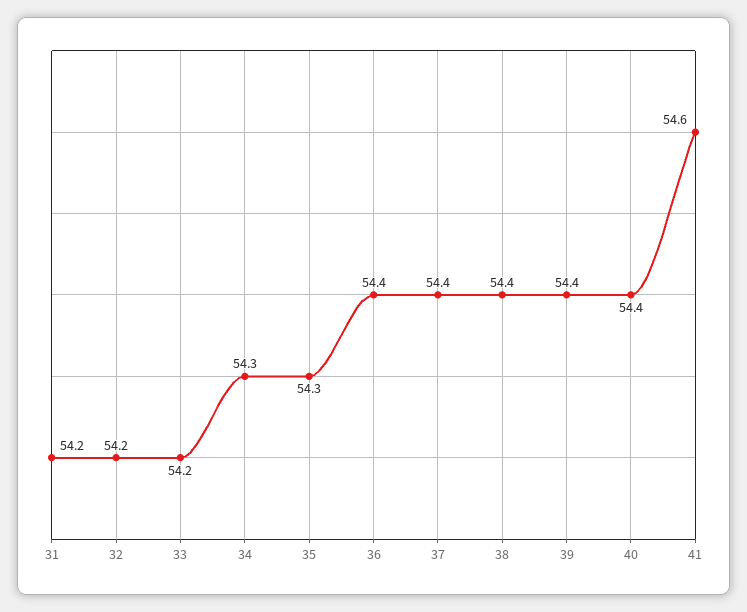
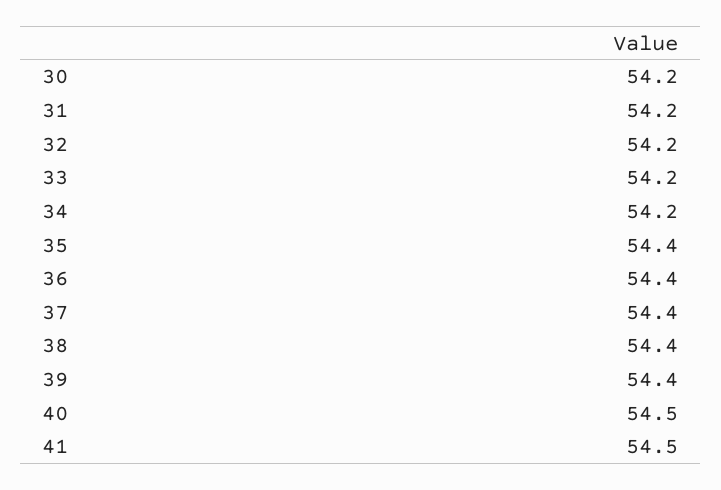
34: 54.3 -> 54.2
35: 54.3 -> 54.4
40: 54.4 -> 54.5
41: 54.6 -> 54.5
30: none -> 54.2

